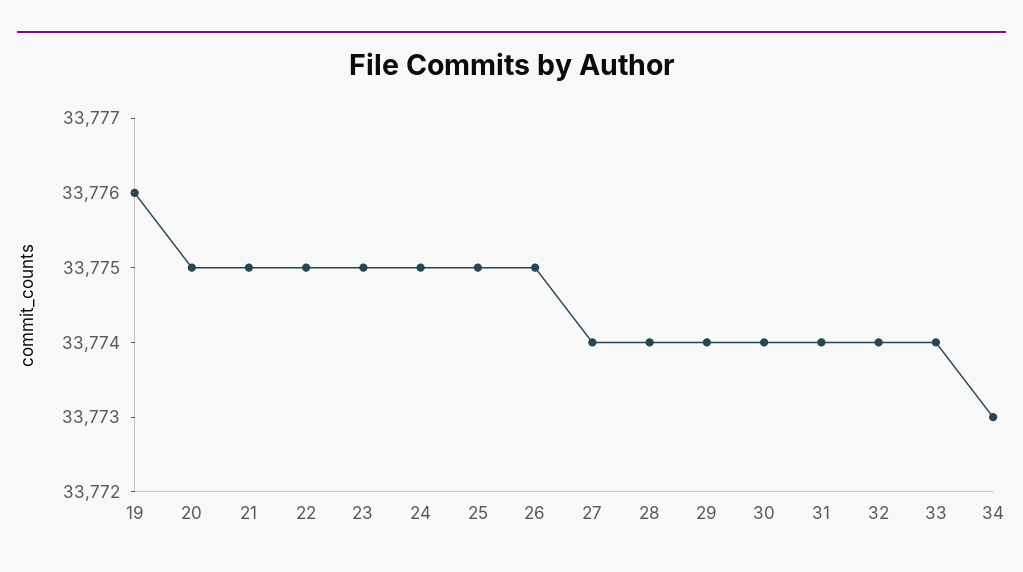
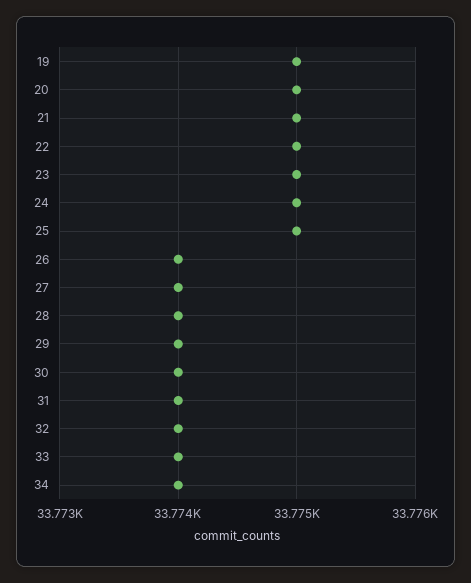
19: 33776 -> 33775
26: 33775 -> 33774
34: 33773 -> 33774

